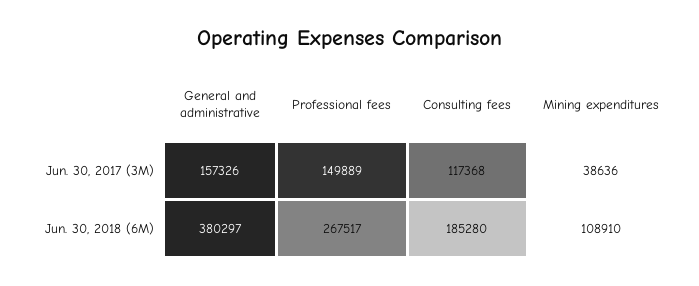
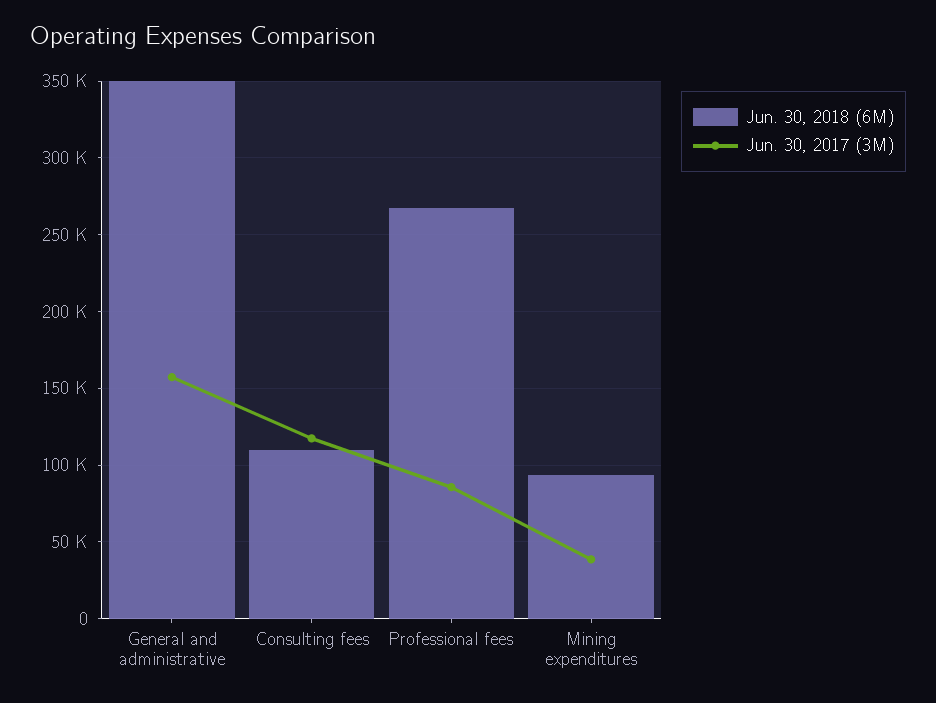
Jun. 30, 2017 (3M), Professional fees: 149889 -> 85000
Jun. 30, 2018 (6M), General and administrative: 380297 -> 350000
Jun. 30, 2018 (6M), Consulting fees: 185280 -> 110000
Jun. 30, 2018 (6M), Mining expenditures: 108910 -> 95000

